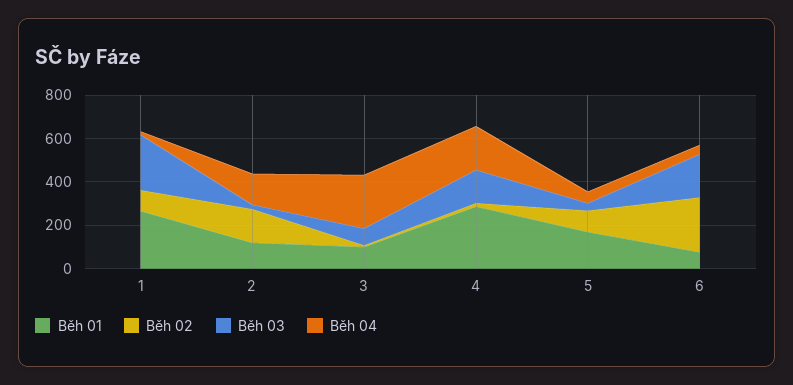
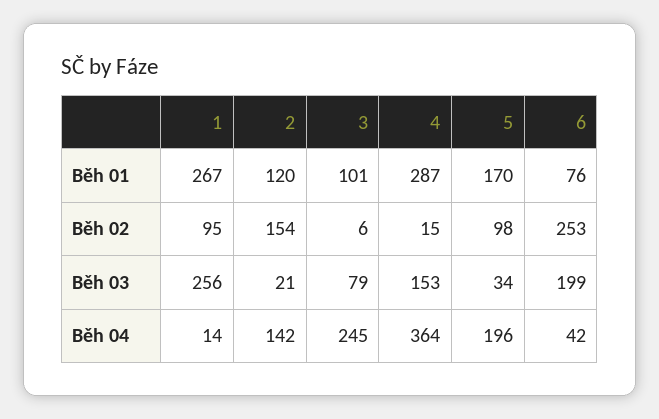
Běh 04, 4: 200 -> 364
Běh 04, 5: 50 -> 196

